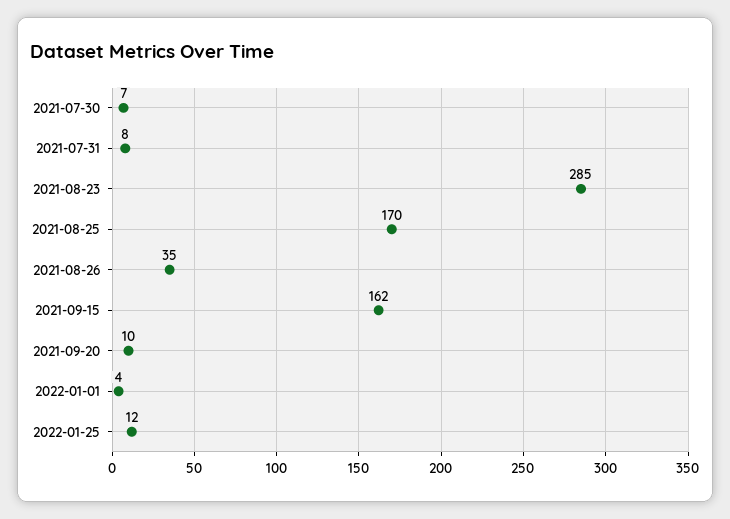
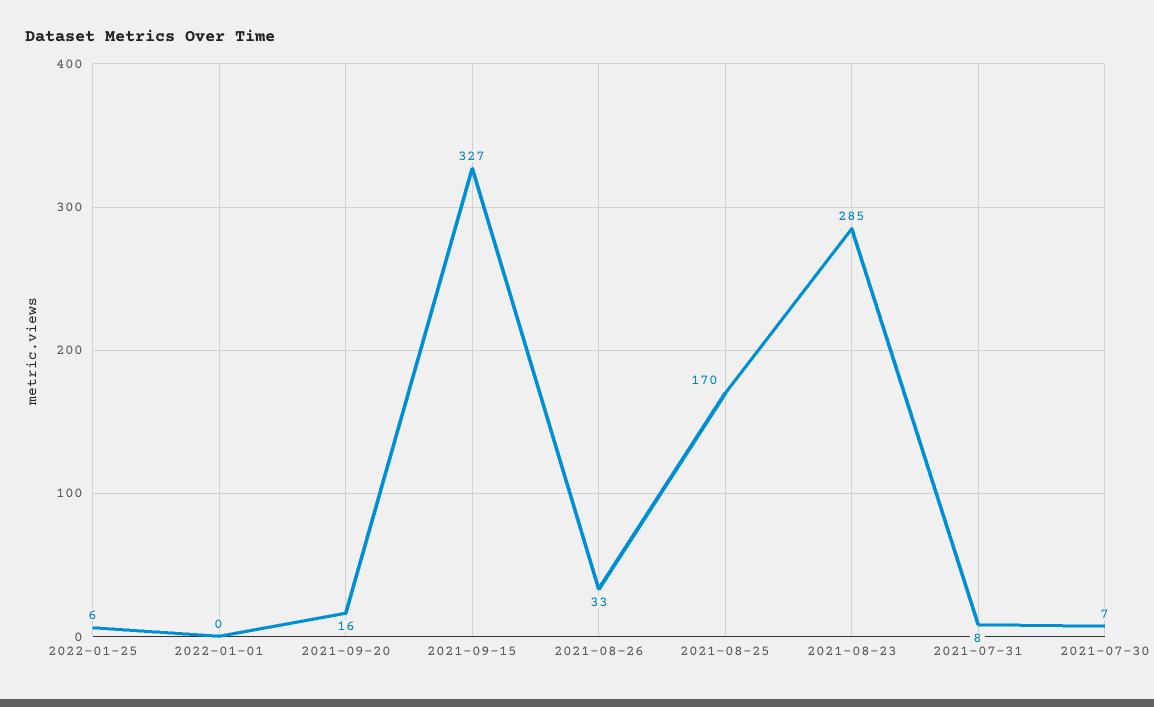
2021-08-26: 35 -> 33
2021-09-15: 162 -> 327
2021-09-20: 10 -> 16
2022-01-01: 4 -> 0
2022-01-25: 12 -> 6

